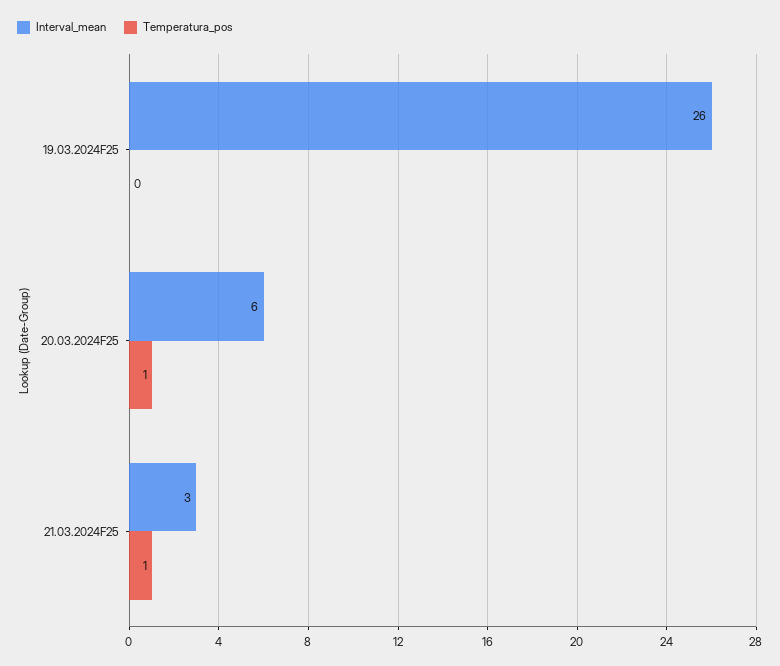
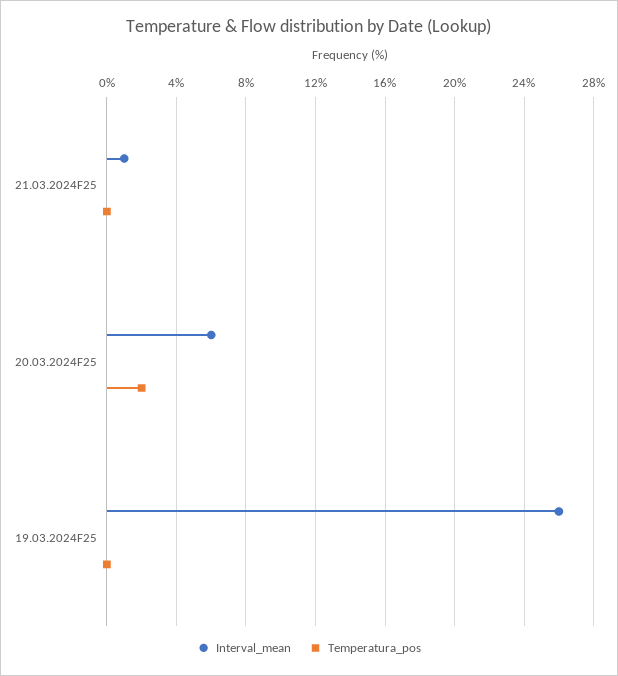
Temperatura_pos, 20.03.2024F25: 1 -> 2
Interval_mean, 21.03.2024F25: 3 -> 1
Temperatura_pos, 21.03.2024F25: 1 -> 0

